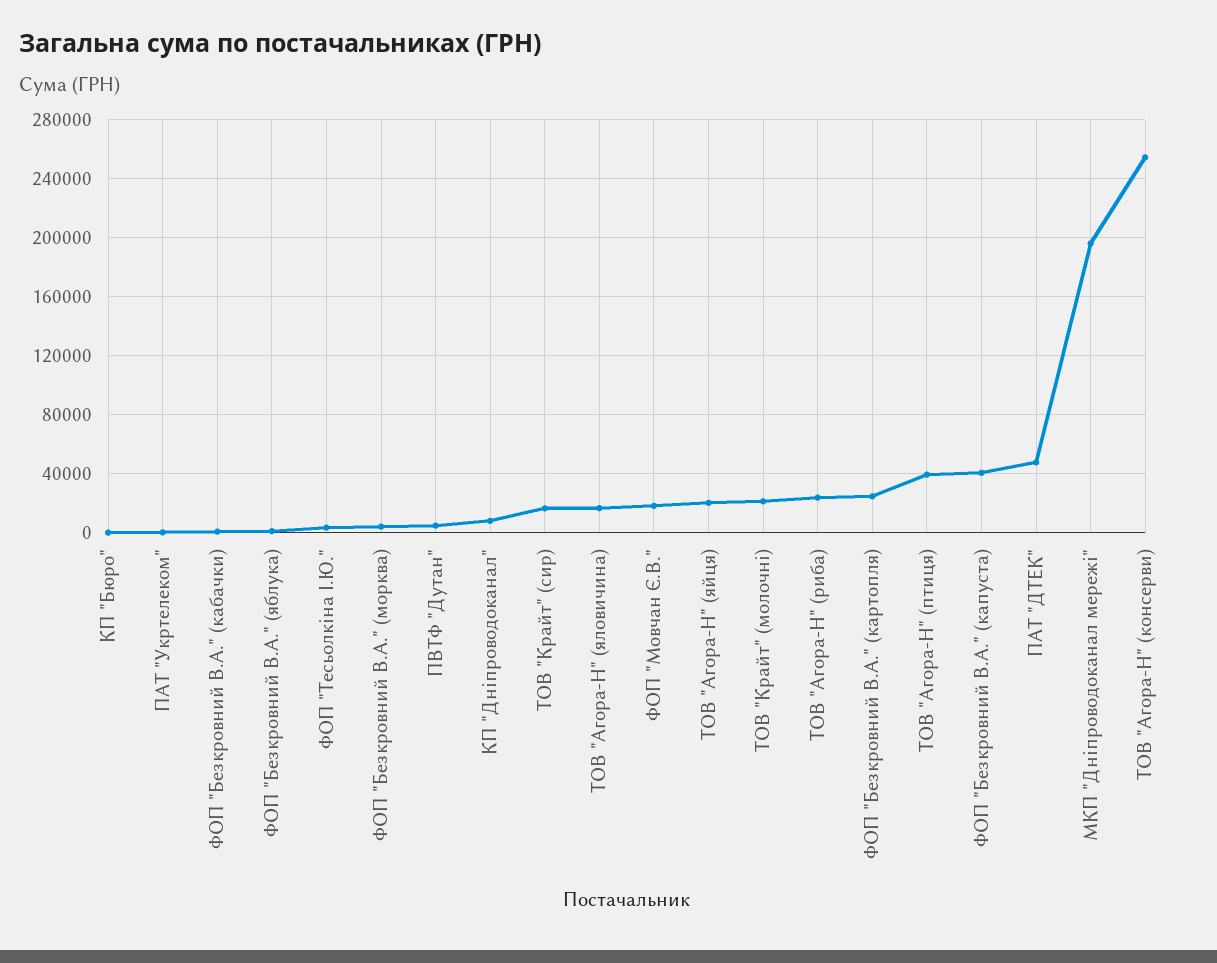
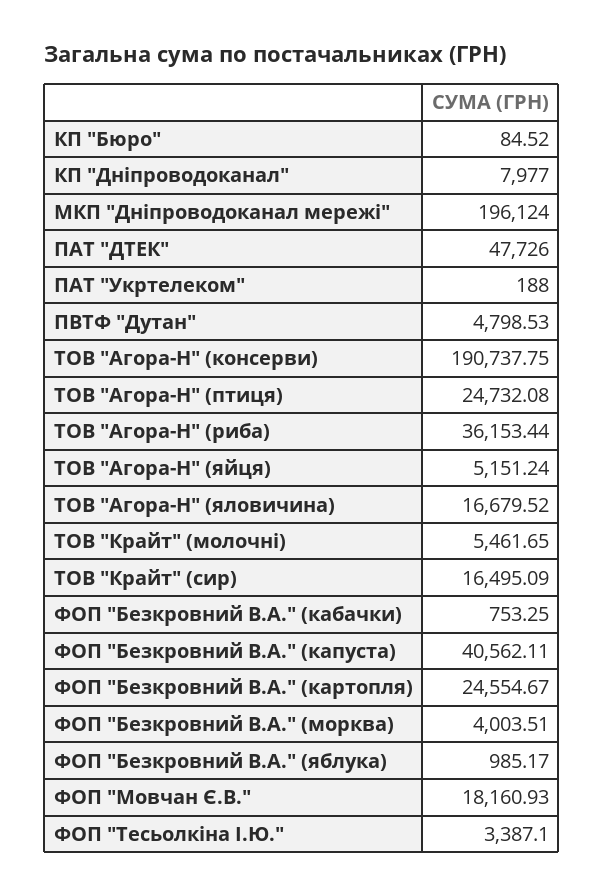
ТОВ "Агора-Н" (яйця): 20000 -> 5151.24
ТОВ "Крайт" (молочні): 20000 -> 5461.65
ТОВ "Агора-Н" (риба): 25000 -> 36153.44
ТОВ "Агора-Н" (птиця): 40000 -> 24732.08
ТОВ "Агора-Н" (консерви): 255000 -> 190737.75

